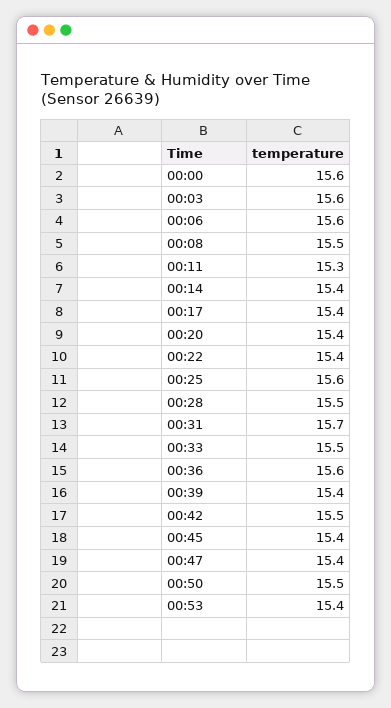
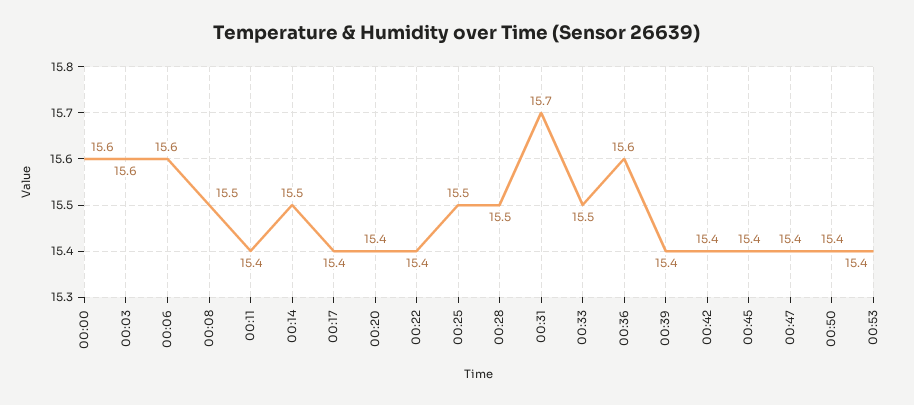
00:11: 15.3 -> 15.4
00:14: 15.4 -> 15.5
00:25: 15.6 -> 15.5
00:42: 15.5 -> 15.4
00:50: 15.5 -> 15.4

